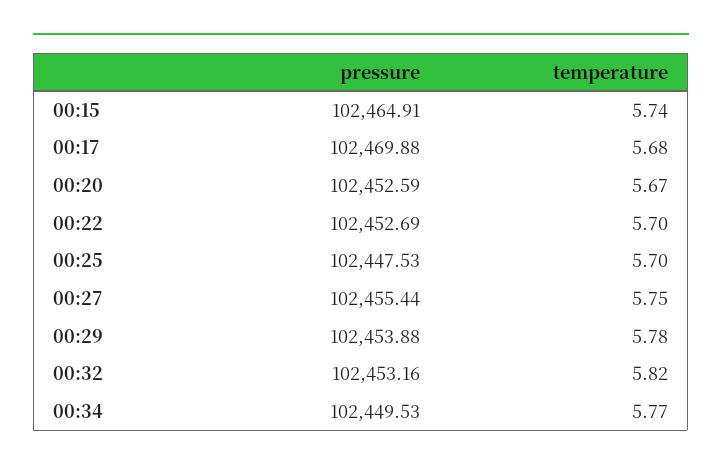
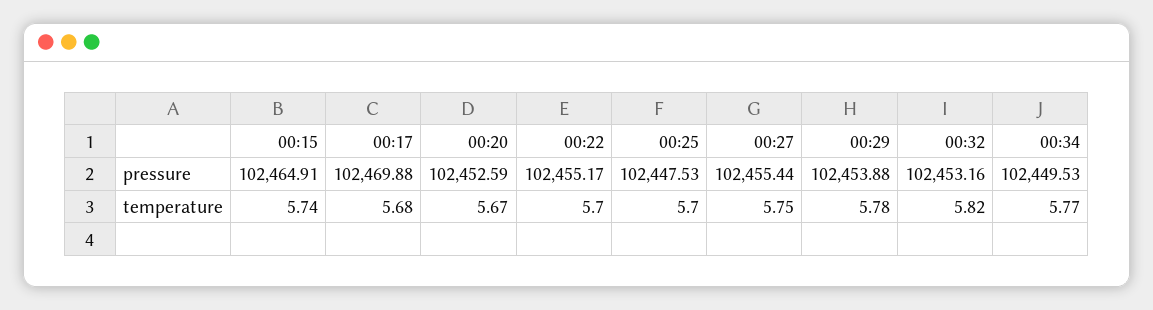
pressure, 00:22: 102452.69 -> 102455.17

